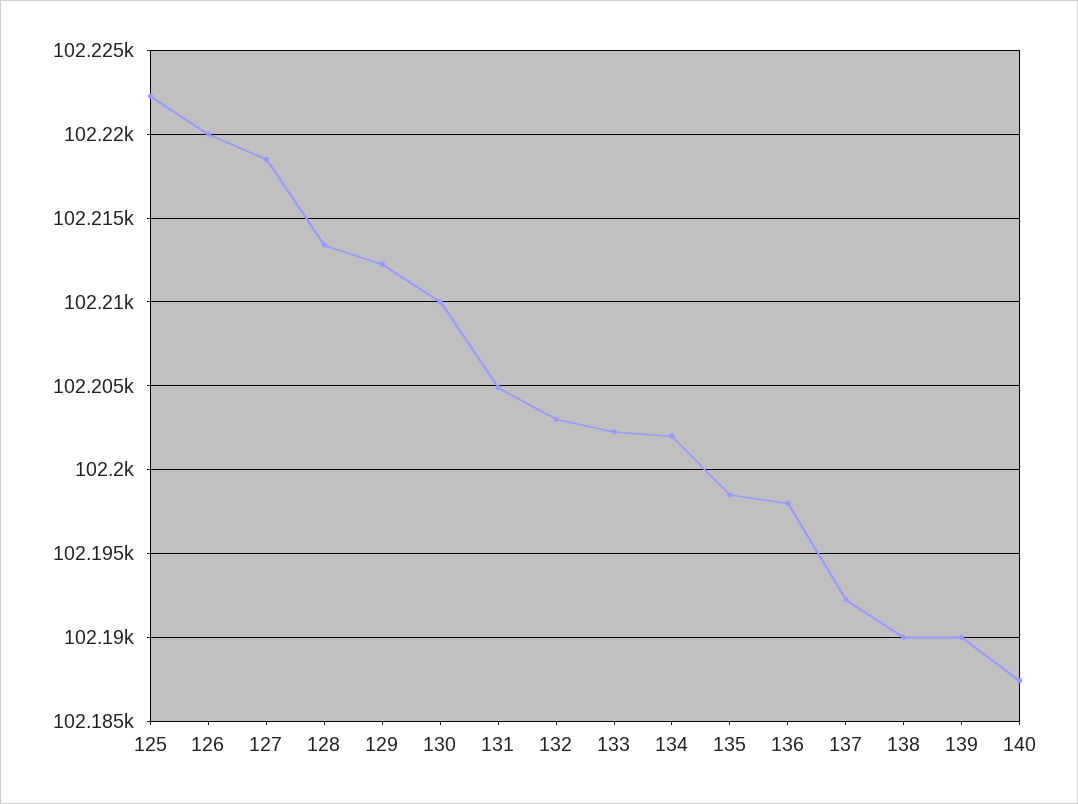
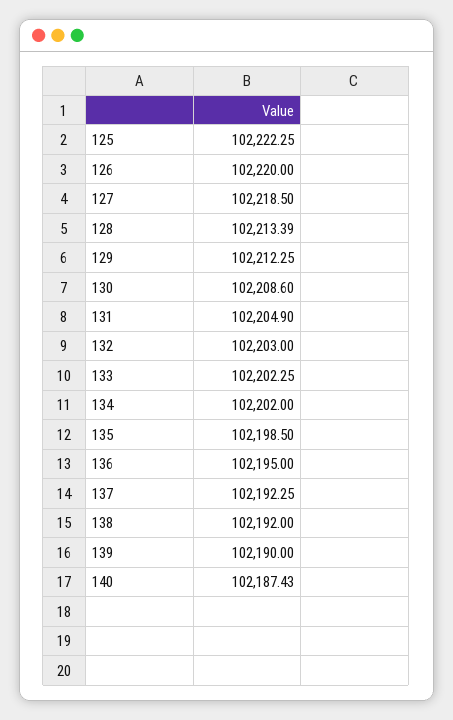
130: 102210 -> 102208.6
136: 102198 -> 102195
138: 102190 -> 102192

